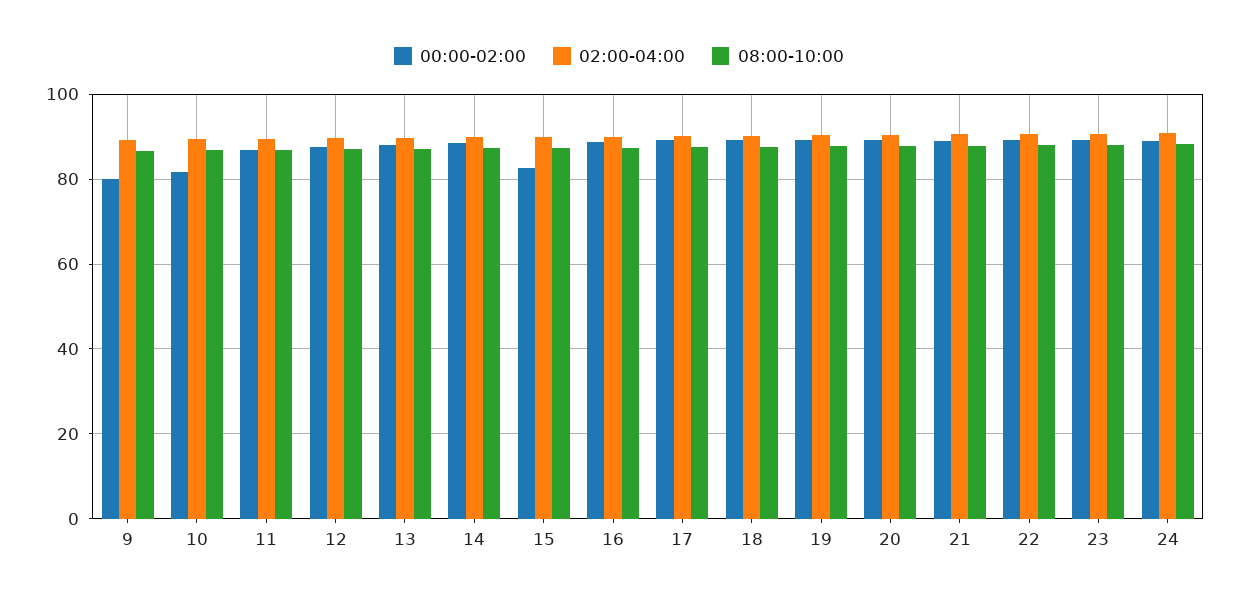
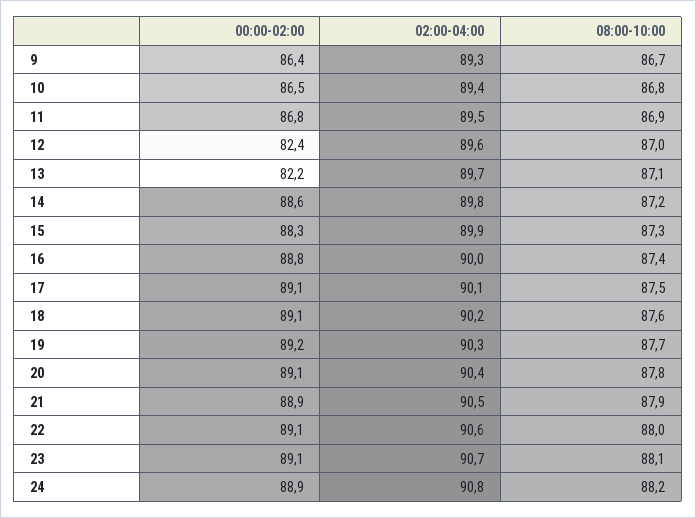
00:00-02:00, 9: 80 -> 86.4
00:00-02:00, 10: 82 -> 86.5
00:00-02:00, 12: 88 -> 82.4
00:00-02:00, 13: 88 -> 82.2
00:00-02:00, 15: 82 -> 88.3

